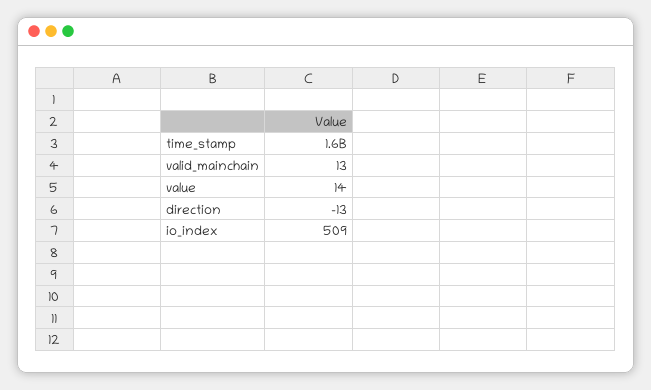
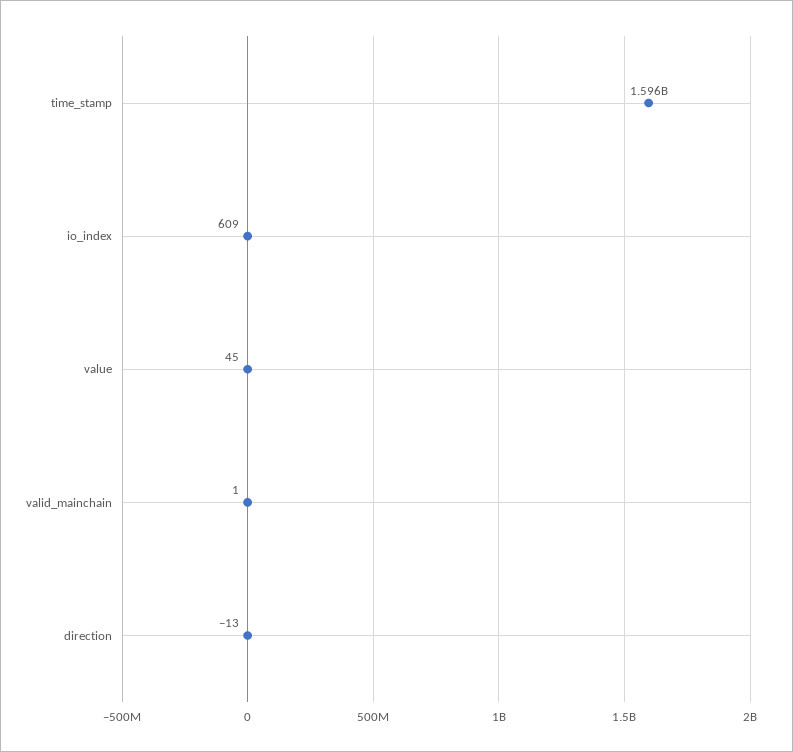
valid_mainchain: 13 -> 1
value: 14 -> 45
io_index: 509 -> 609

